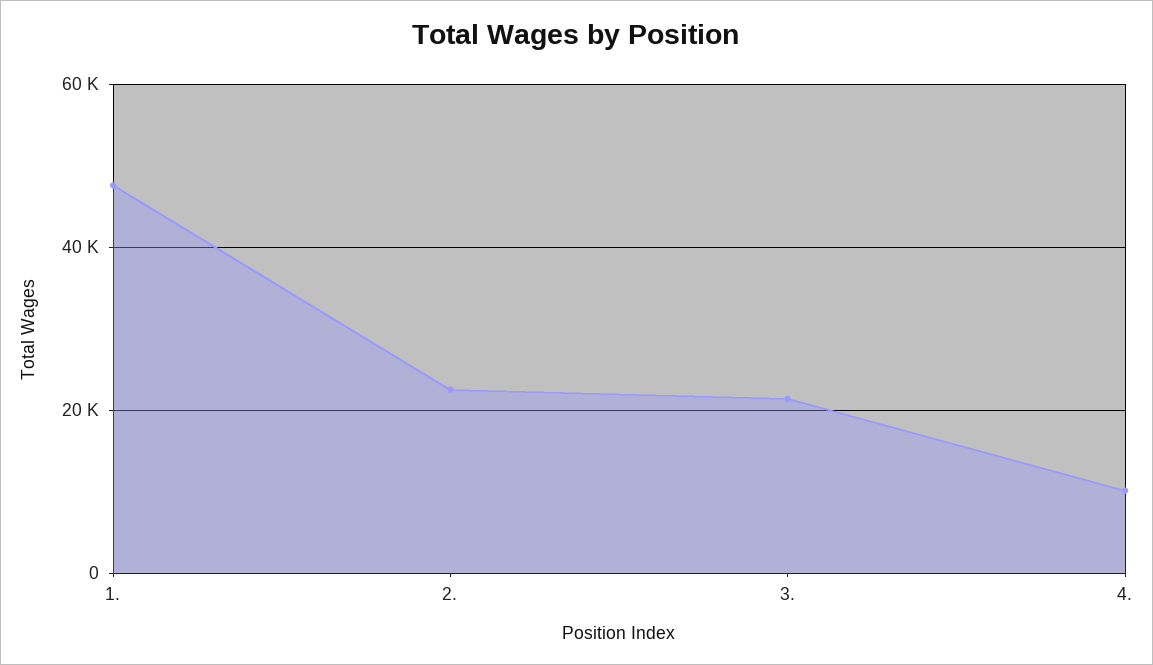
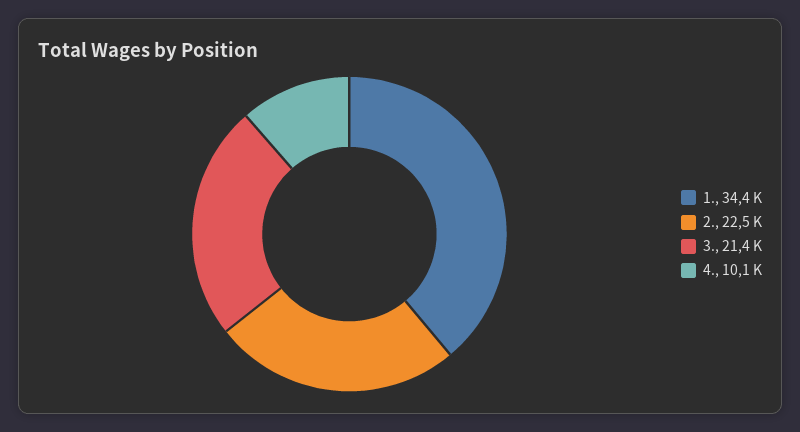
1.: 48000 -> 34400

